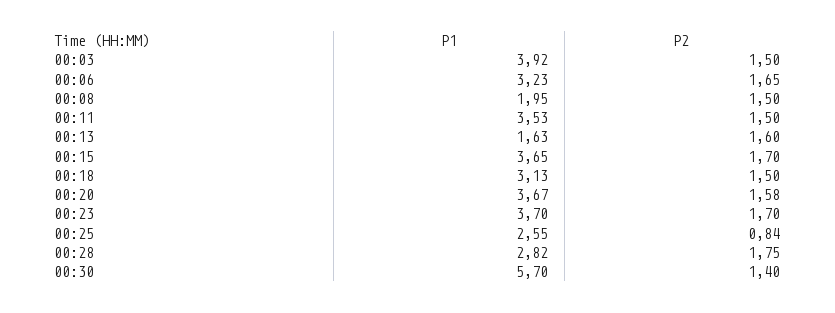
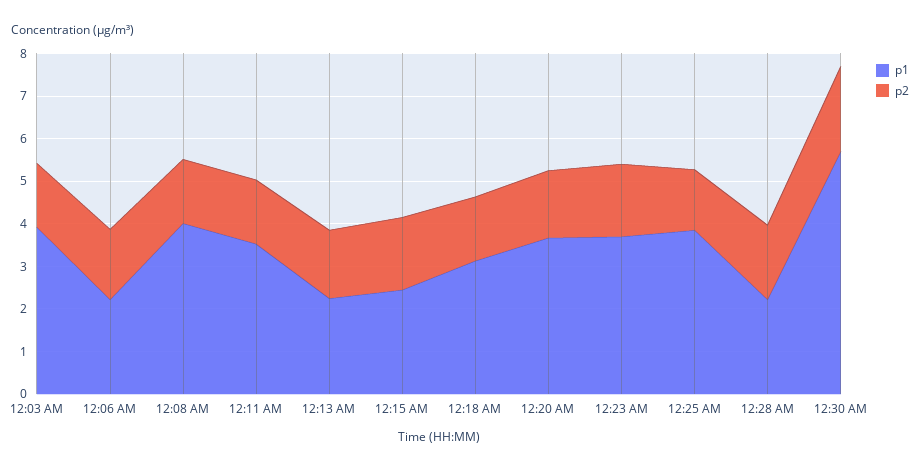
P1, 00:06: 3.23 -> 2.2
P1, 00:08: 1.95 -> 4
P1, 00:13: 1.63 -> 2.2
P1, 00:15: 3.65 -> 2.4
P1, 00:25: 2.55 -> 3.8
P2, 00:25: 0.84 -> 1.4
P1, 00:28: 2.82 -> 2.2
P2, 00:30: 1.4 -> 2

